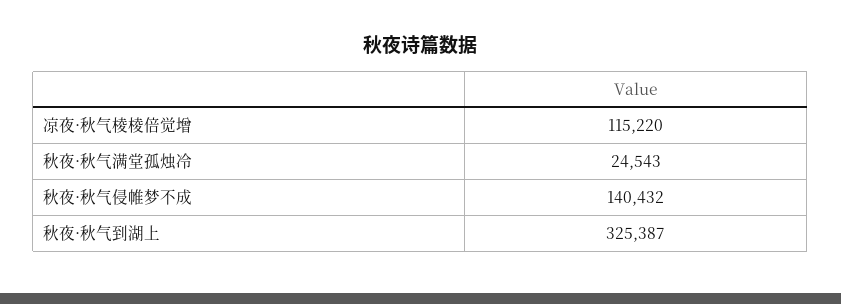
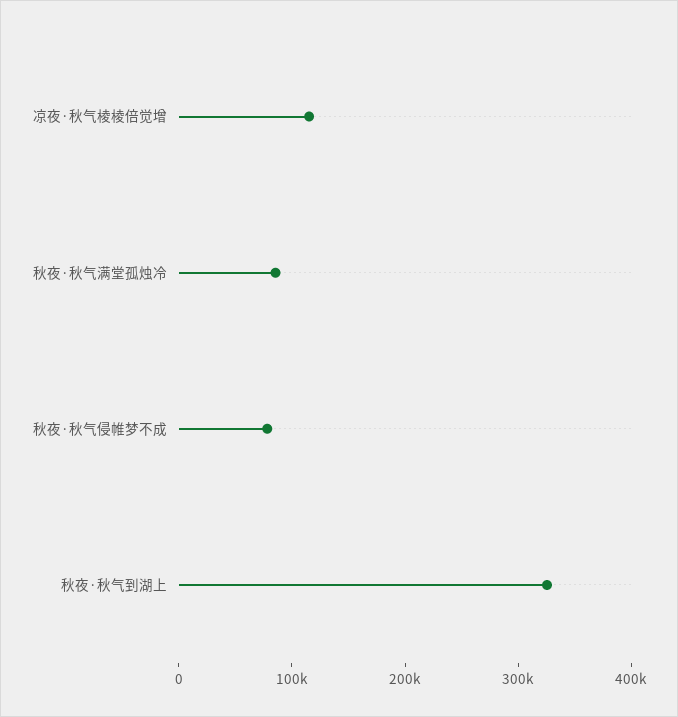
秋夜·秋气满堂孤烛冷: 24543 -> 80000
秋夜·秋气侵帷梦不成: 140432 -> 80000

